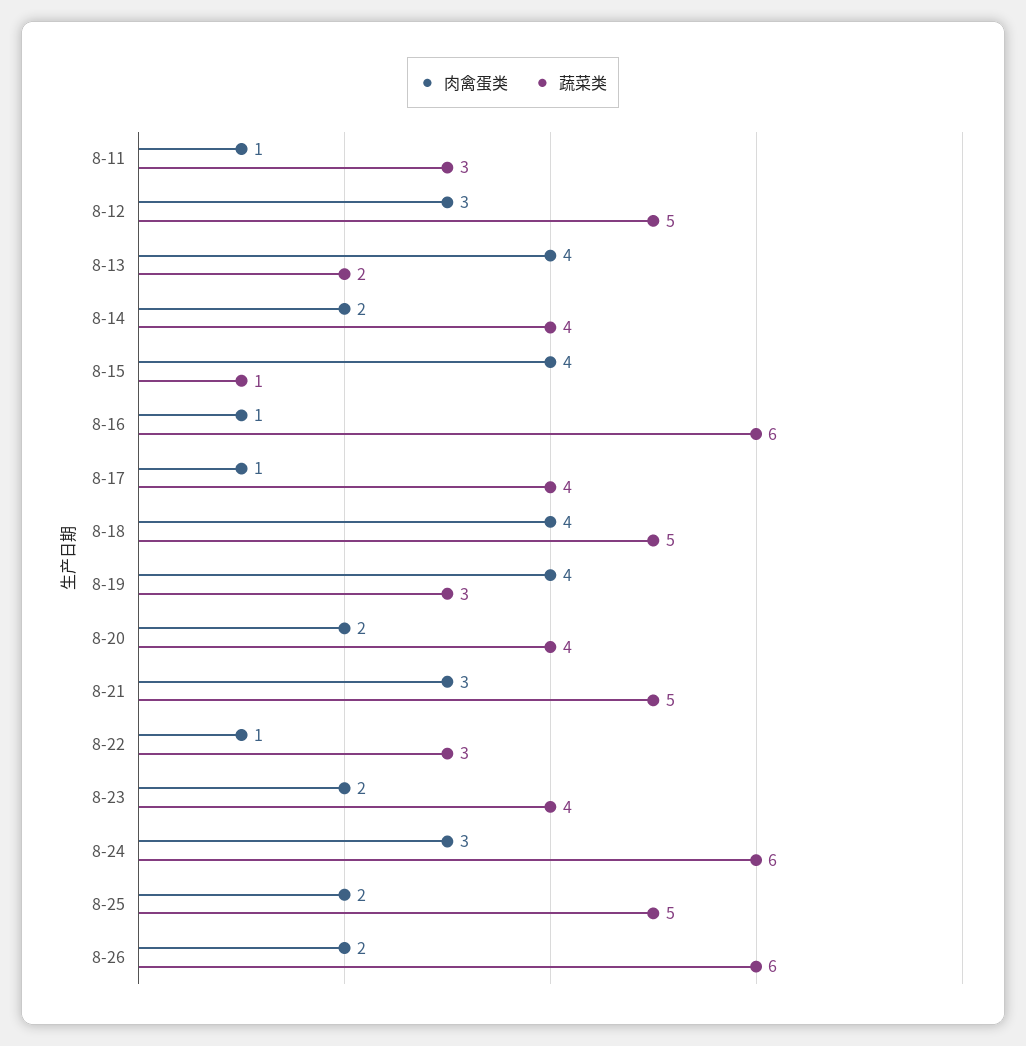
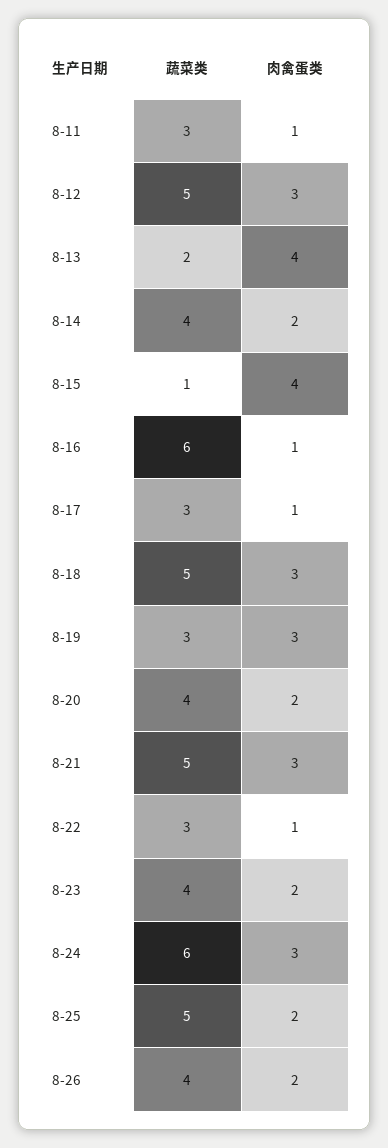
蔬菜类, 8-17: 4 -> 3
肉禽蛋类, 8-18: 4 -> 3
肉禽蛋类, 8-19: 4 -> 3
蔬菜类, 8-26: 6 -> 4

